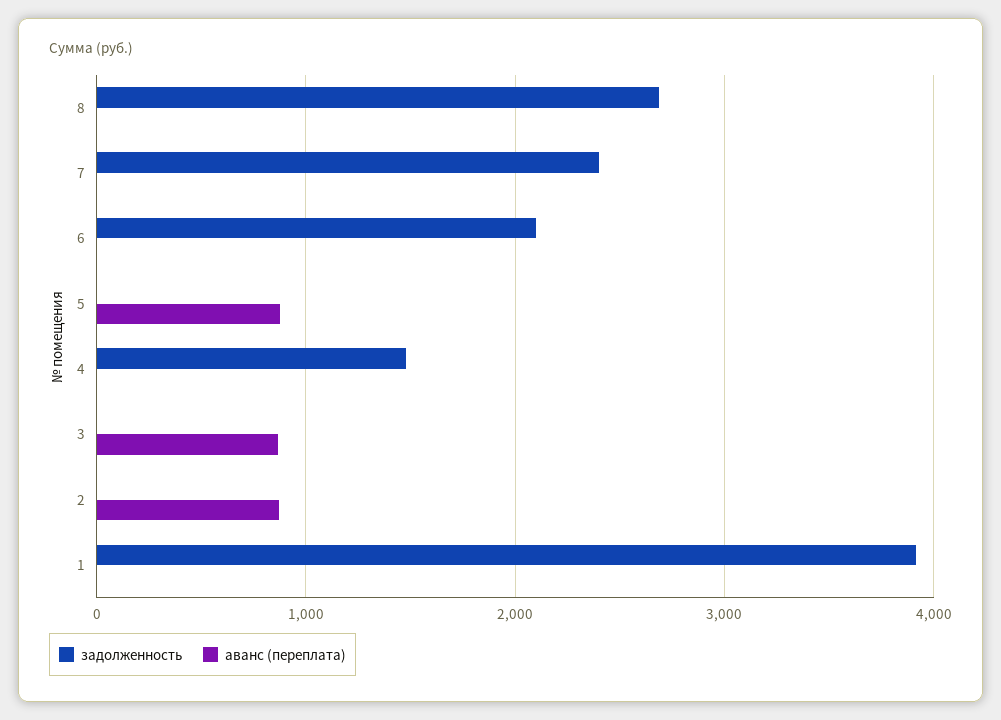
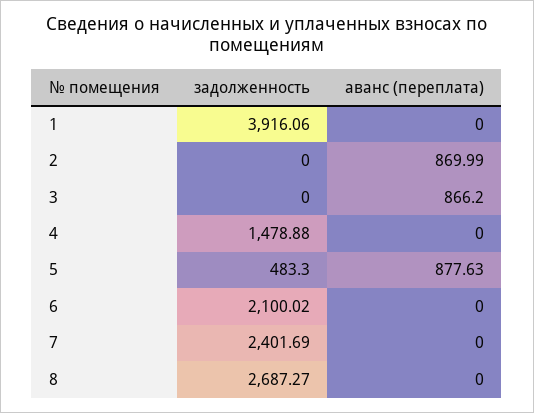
задолженность, 5: 0 -> 483.3

